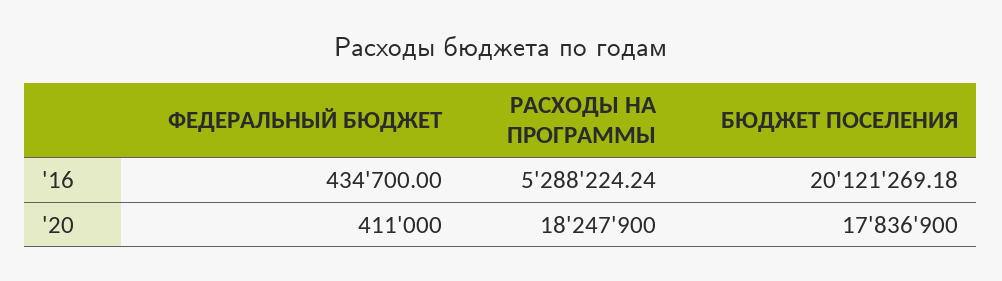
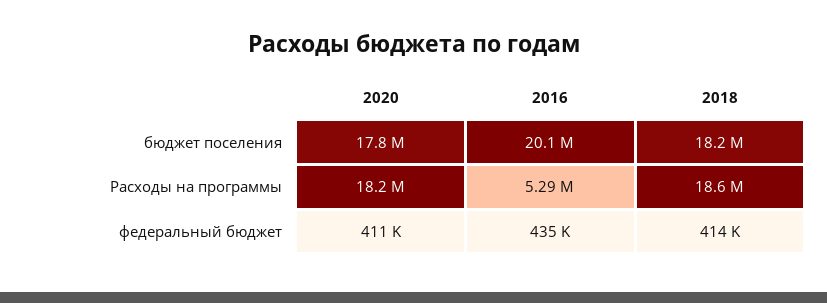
БЮДЖЕТ ПОСЕЛЕНИЯ, 2018: none -> 18200000
РАСХОДЫ НА ПРОГРАММЫ, 2018: none -> 18600000
ФЕДЕРАЛЬНЫЙ БЮДЖЕТ, 2018: none -> 414000

